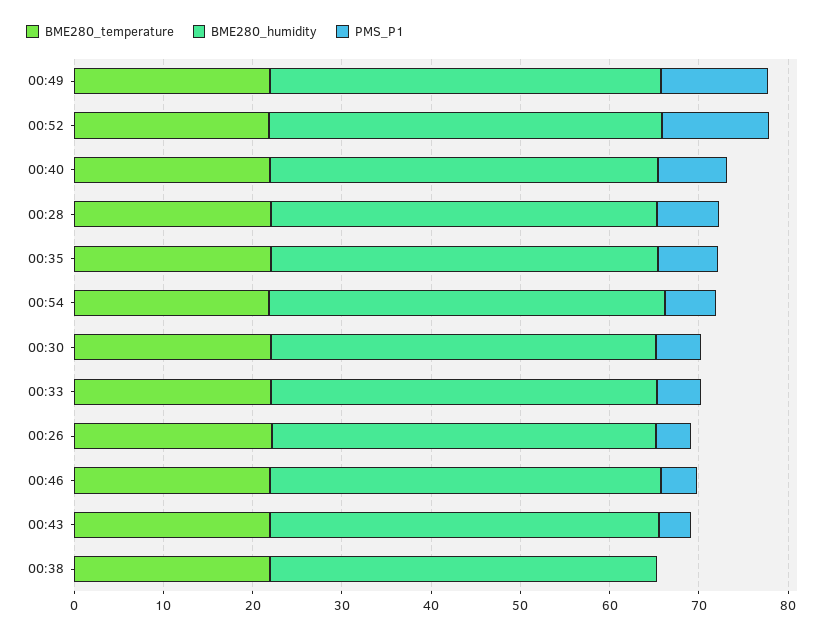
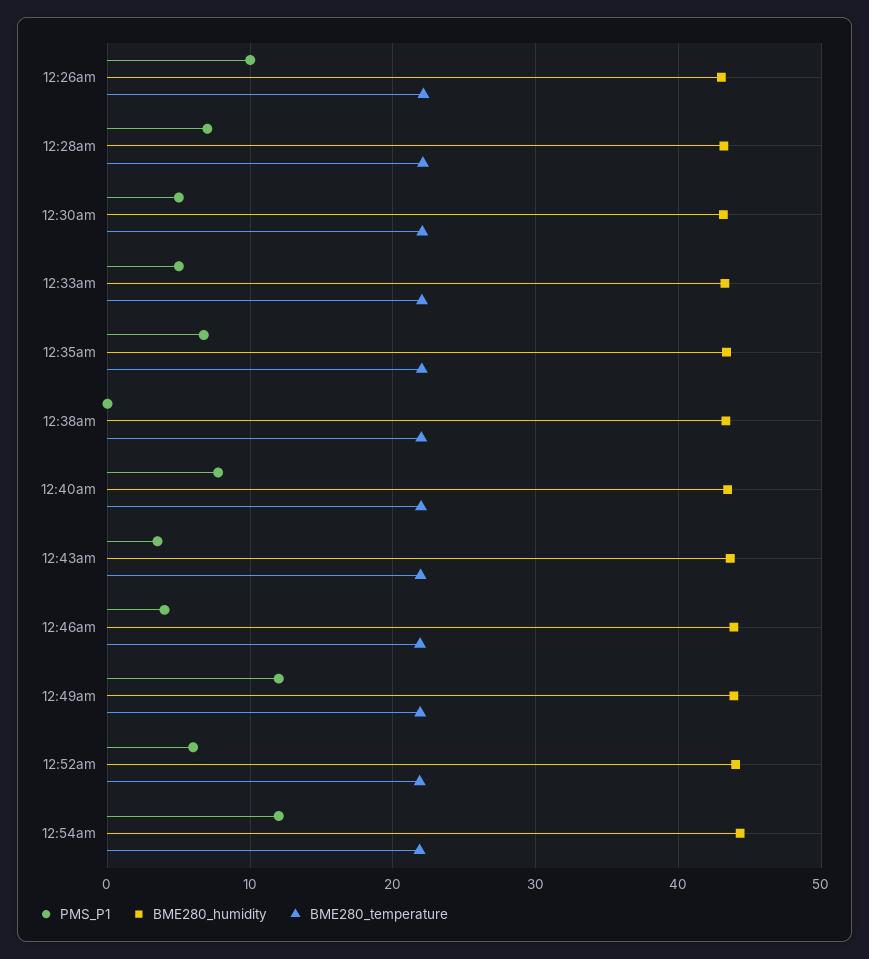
PMS_P1, 00:52: 12 -> 6
PMS_P1, 00:54: 6 -> 12
PMS_P1, 00:26: 4 -> 10

